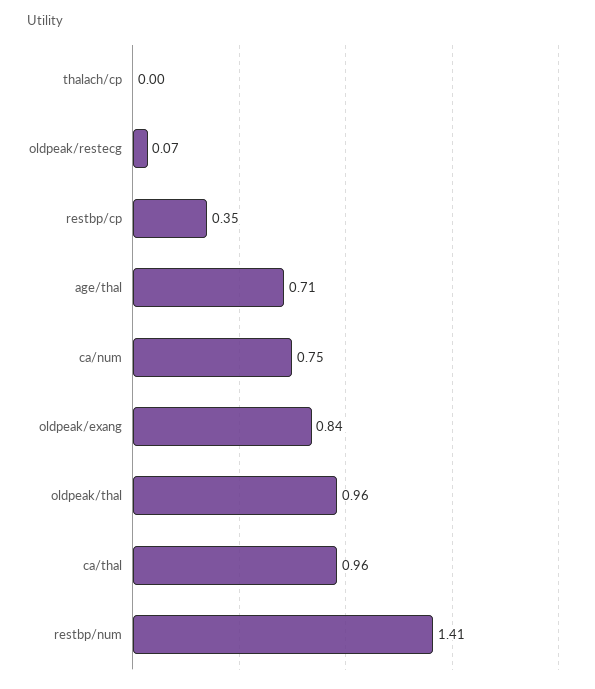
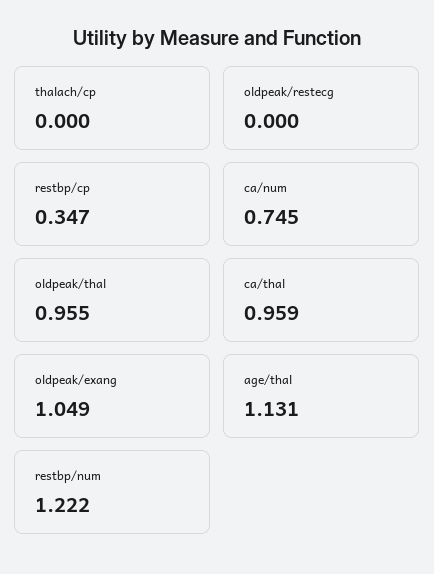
oldpeak/restecg: 0.07 -> 0
age/thal: 0.71 -> 1.131
oldpeak/exang: 0.84 -> 1.049
restbp/num: 1.41 -> 1.222

